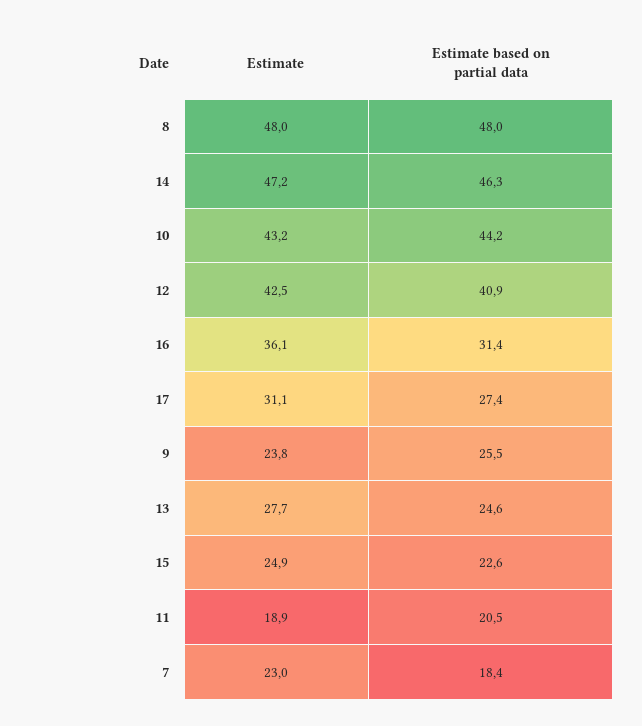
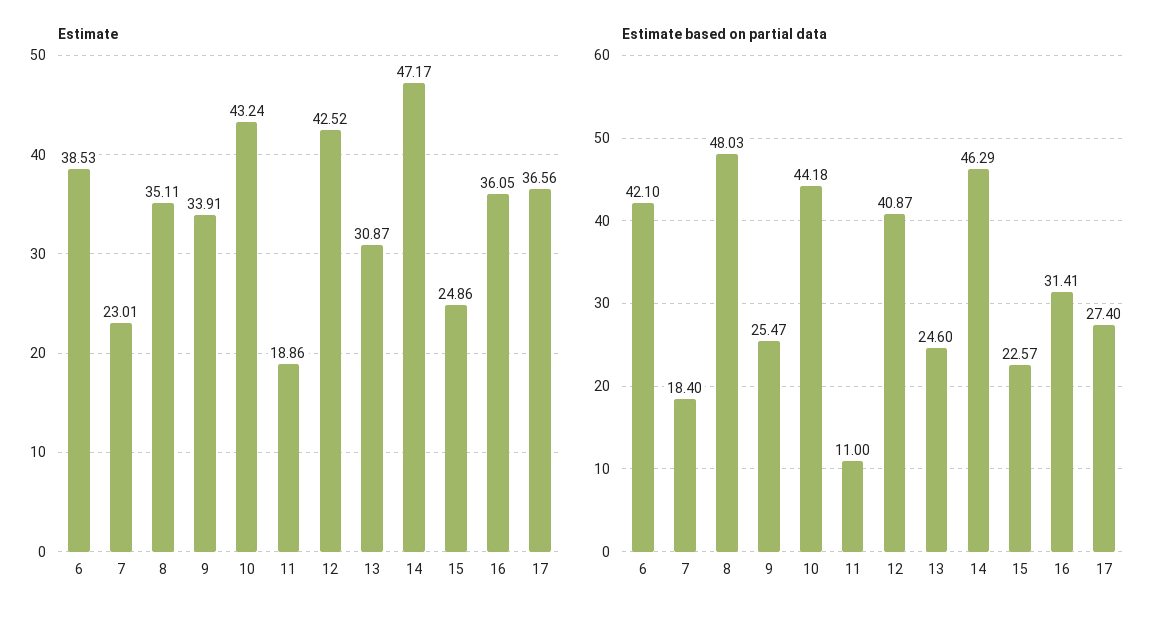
Estimate, 8: 48 -> 35.11
Estimate, 17: 31.1 -> 36.56
Estimate, 9: 23.8 -> 33.91
Estimate, 13: 27.7 -> 30.87
Estimate based on partial data, 11: 20.5 -> 11
Estimate, 6: none -> 38.53
Estimate based on partial data, 6: none -> 42.1

